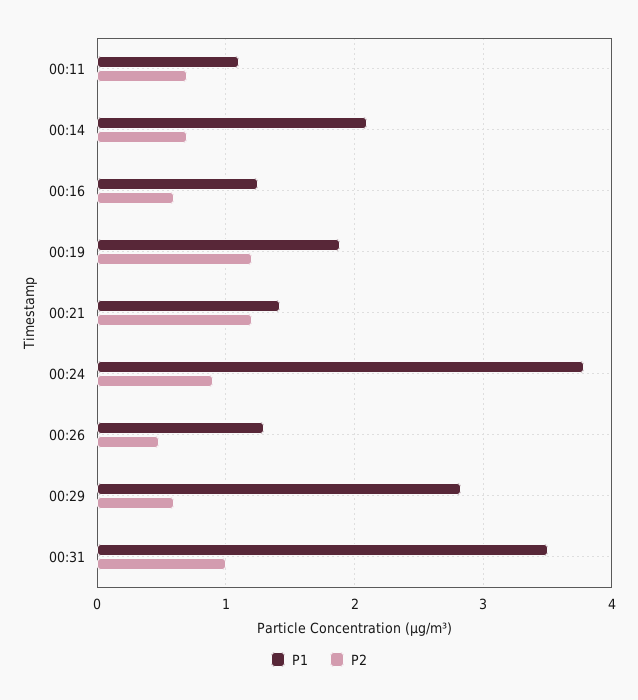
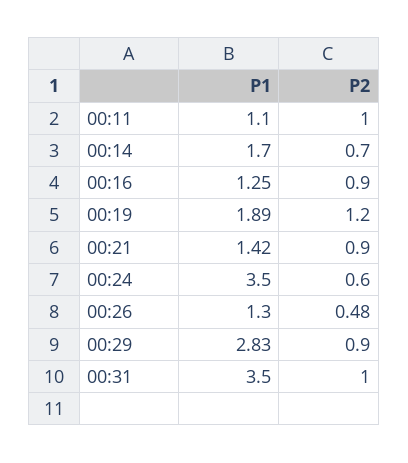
P2, 00:11: 0.7 -> 1
P1, 00:14: 2.1 -> 1.7
P2, 00:16: 0.6 -> 0.9
P2, 00:21: 1.2 -> 0.9
P1, 00:24: 3.8 -> 3.5
P2, 00:24: 0.9 -> 0.6
P2, 00:29: 0.6 -> 0.9

